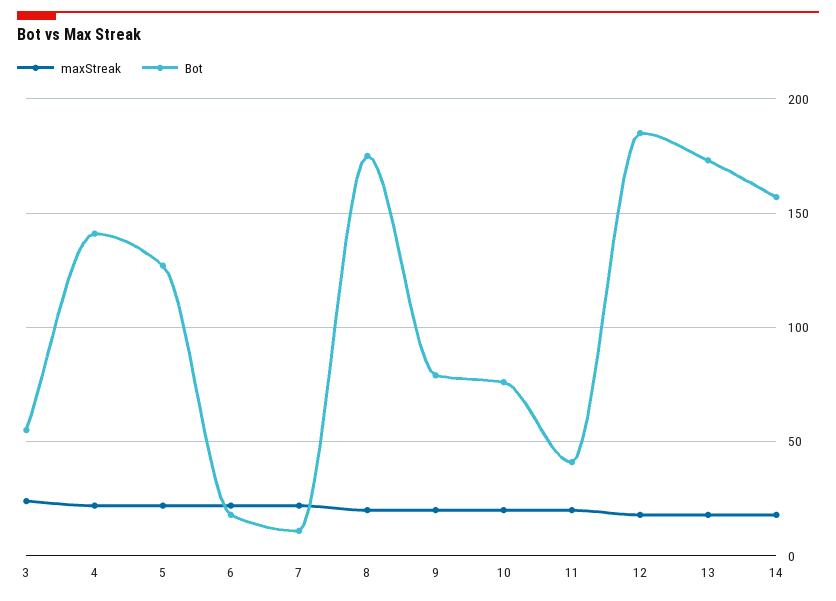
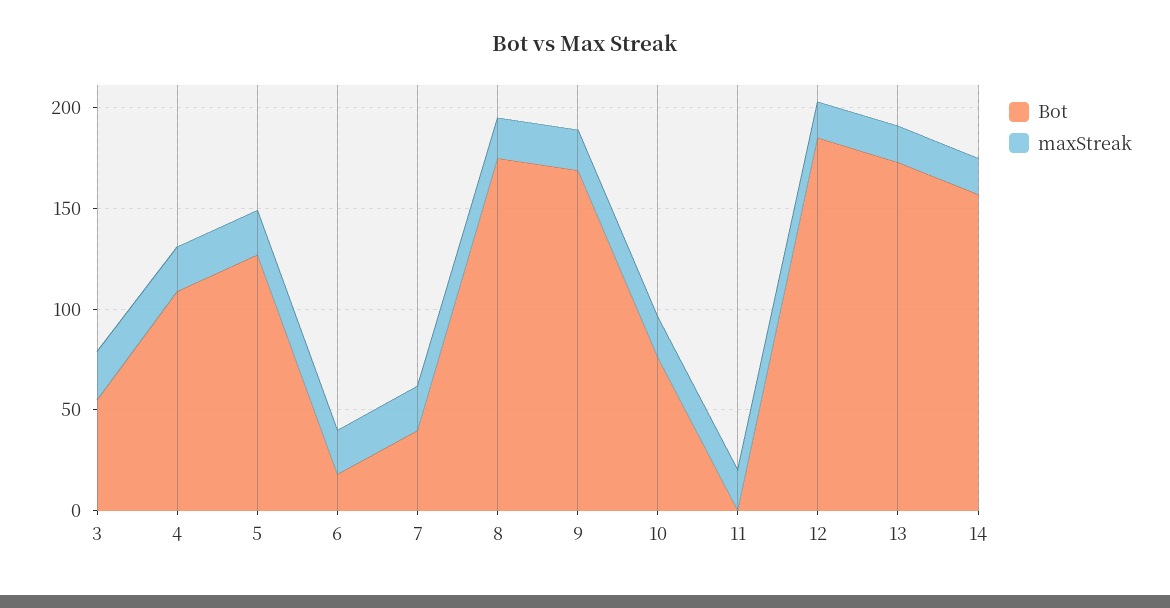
Bot, 4: 140 -> 110
Bot, 7: 10 -> 40
Bot, 9: 80 -> 170
Bot, 11: 40 -> 0

